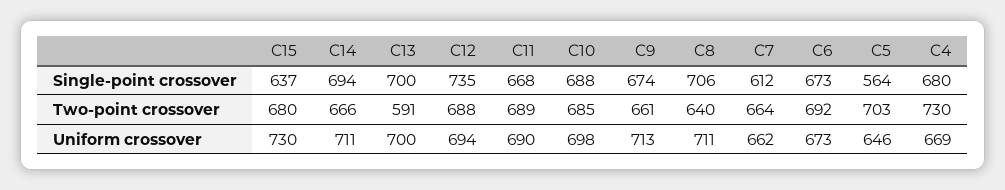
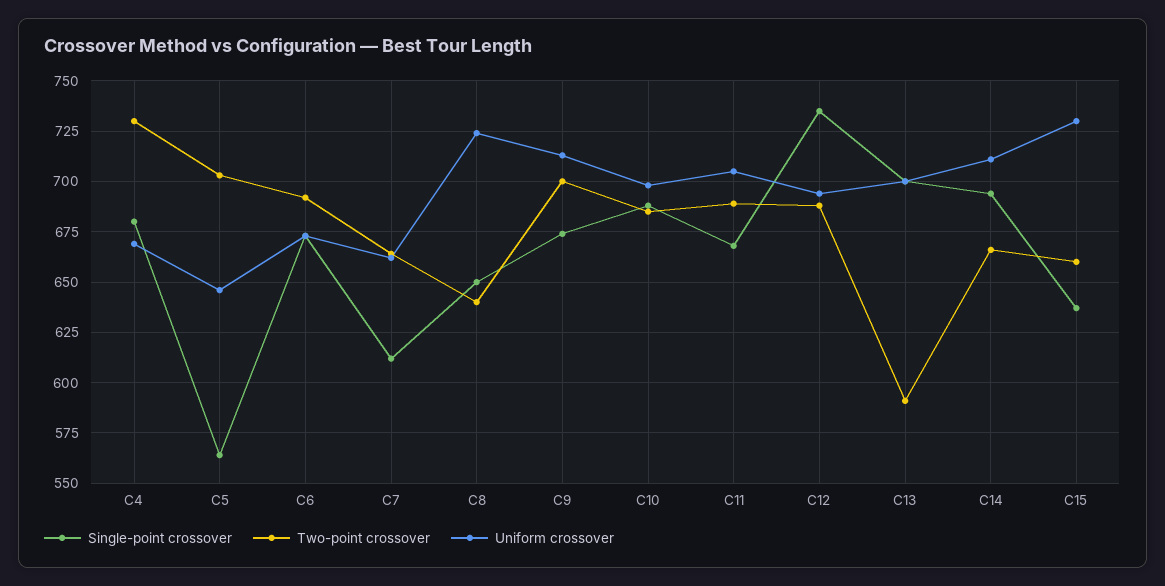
Single-point crossover, C8: 706 -> 650
Two-point crossover, C15: 680 -> 660
Two-point crossover, C9: 661 -> 700
Uniform crossover, C11: 690 -> 705
Uniform crossover, C8: 711 -> 725

